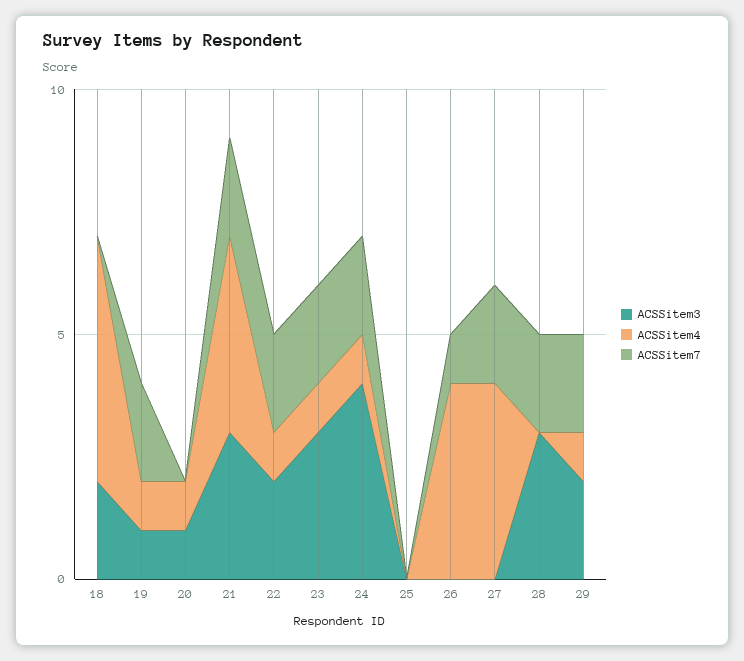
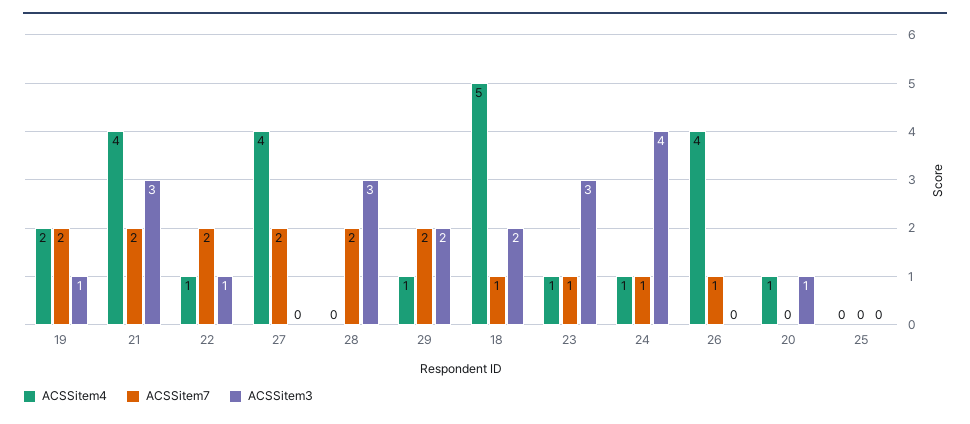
ACSSitem7, 18: 0 -> 1
ACSSitem4, 19: 1 -> 2
ACSSitem3, 22: 2 -> 1
ACSSitem7, 23: 2 -> 1
ACSSitem7, 24: 2 -> 1

